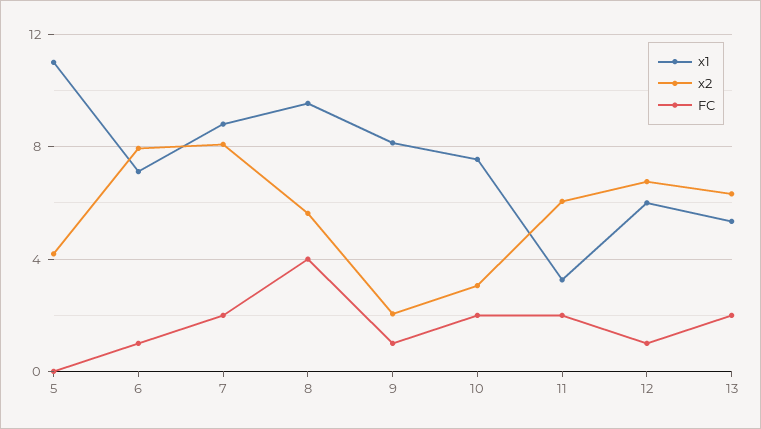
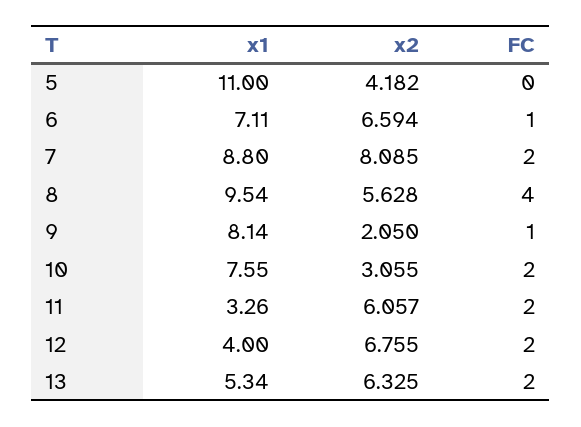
x2, 6: 8 -> 6.594
x1, 12: 6 -> 4
FC, 12: 1 -> 2

